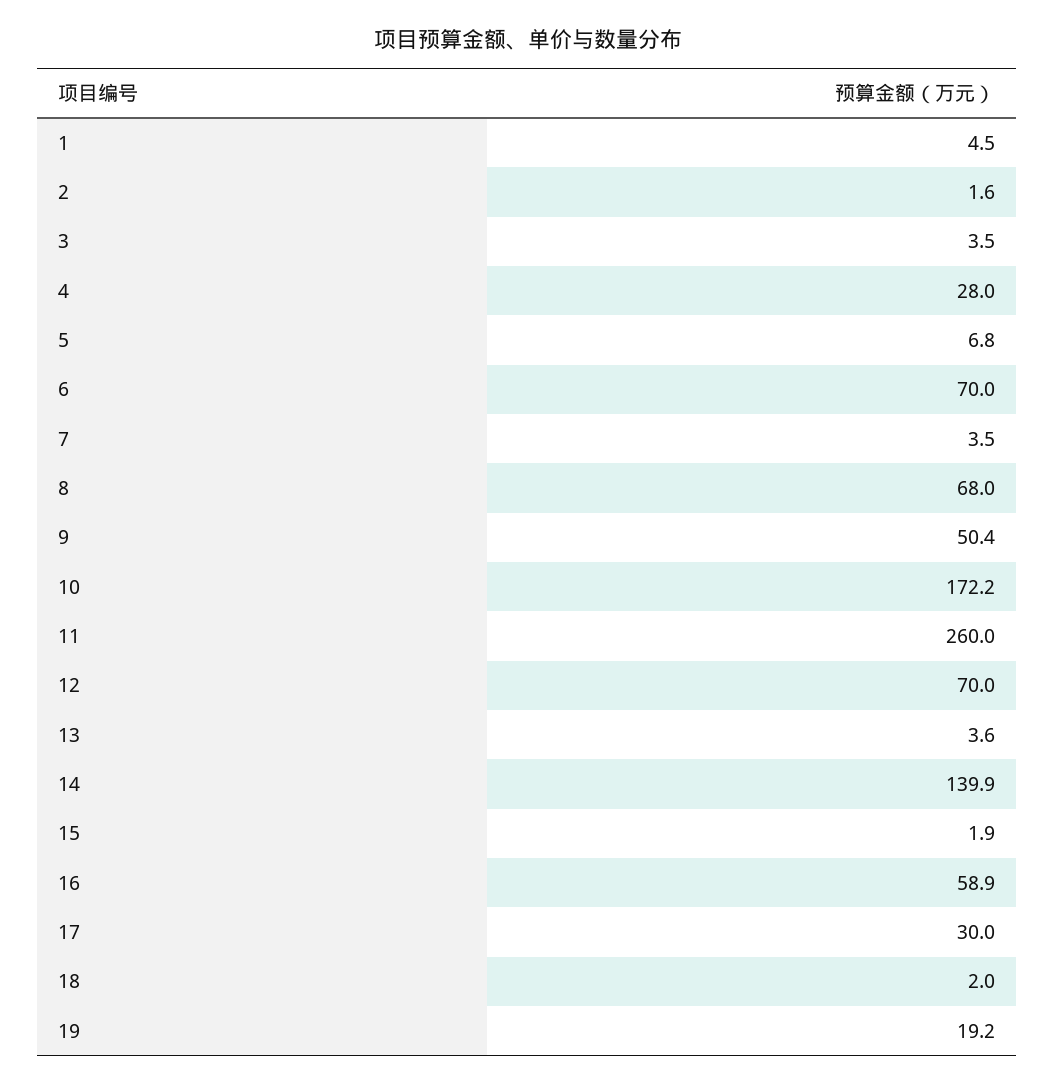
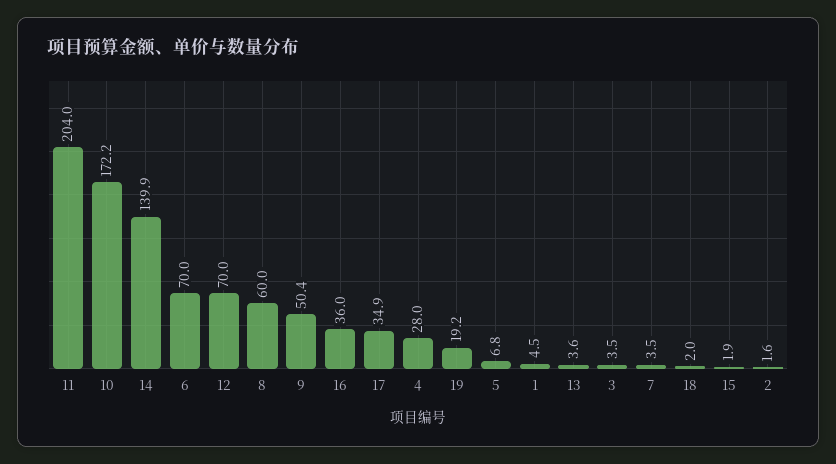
8: 68 -> 60
11: 260 -> 204
16: 58.9 -> 36
17: 30 -> 34.9

